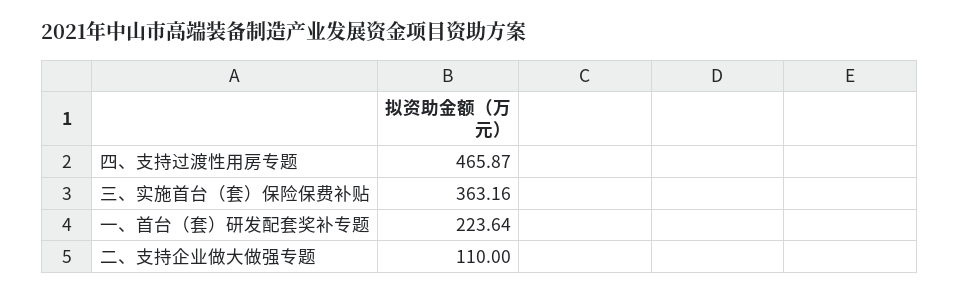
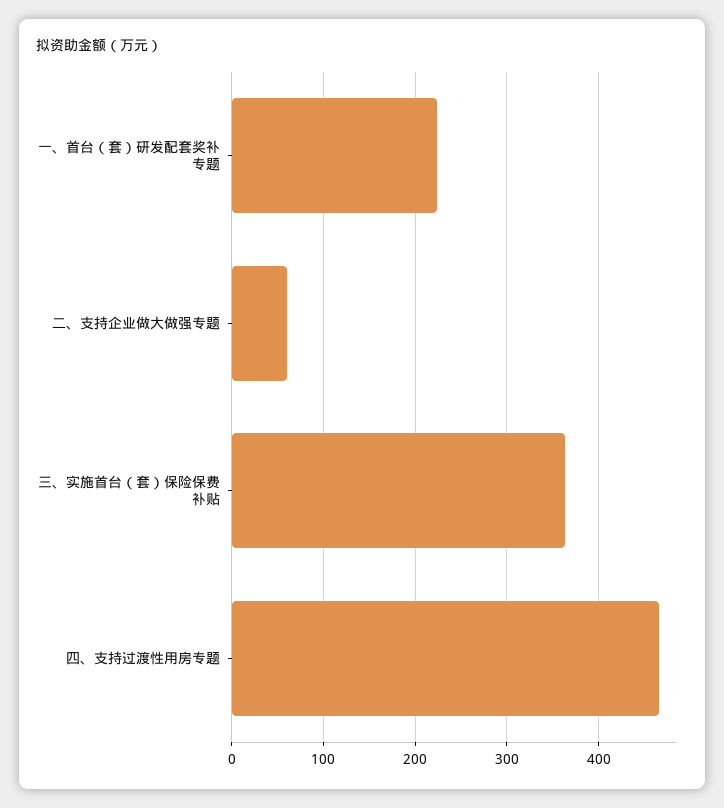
二、支持企业做大做强专题: 110 -> 60

